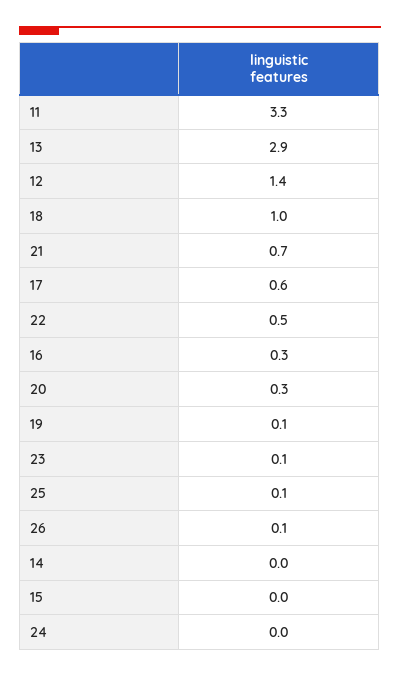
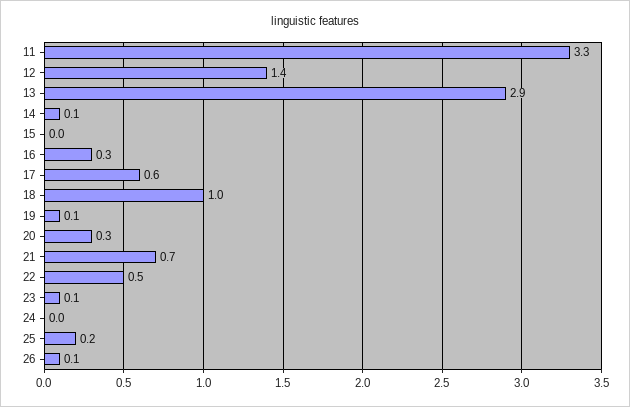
25: 0.1 -> 0.2
14: 0 -> 0.1

